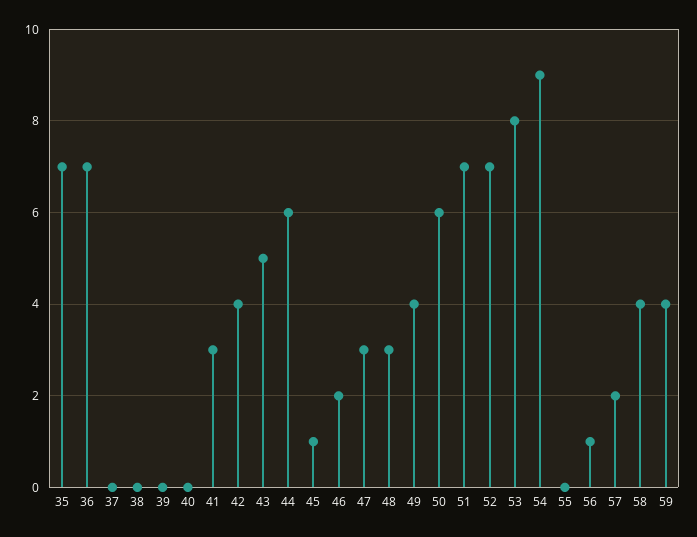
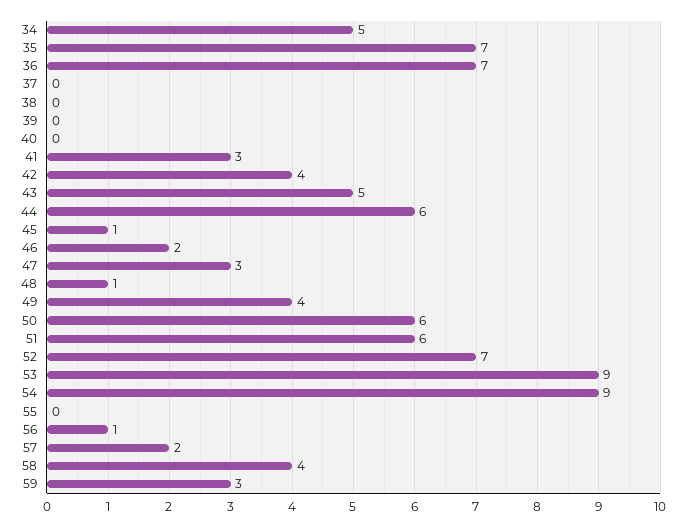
48: 3 -> 1
51: 7 -> 6
53: 8 -> 9
59: 4 -> 3
34: none -> 5

